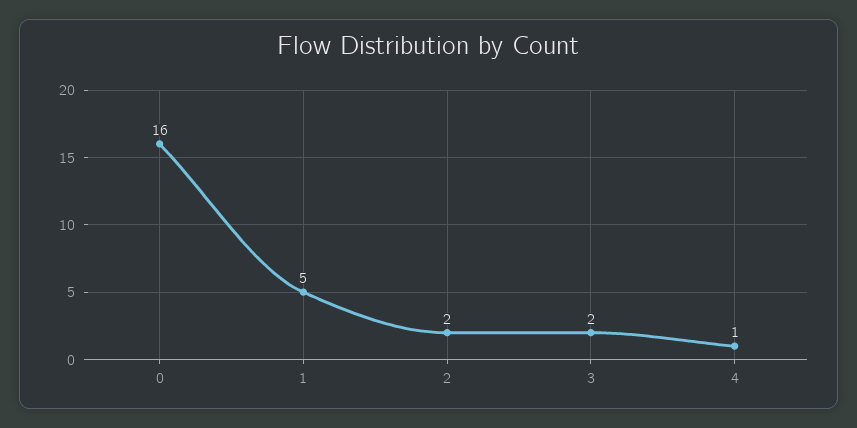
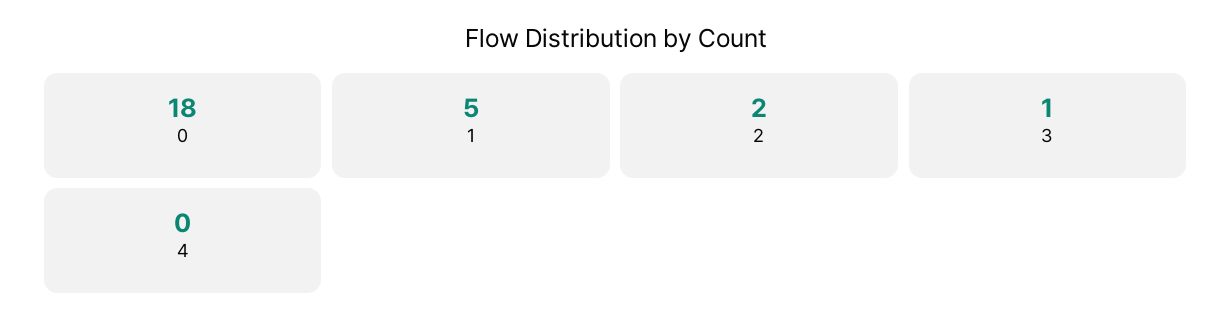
0: 16 -> 18
3: 2 -> 1
4: 1 -> 0

